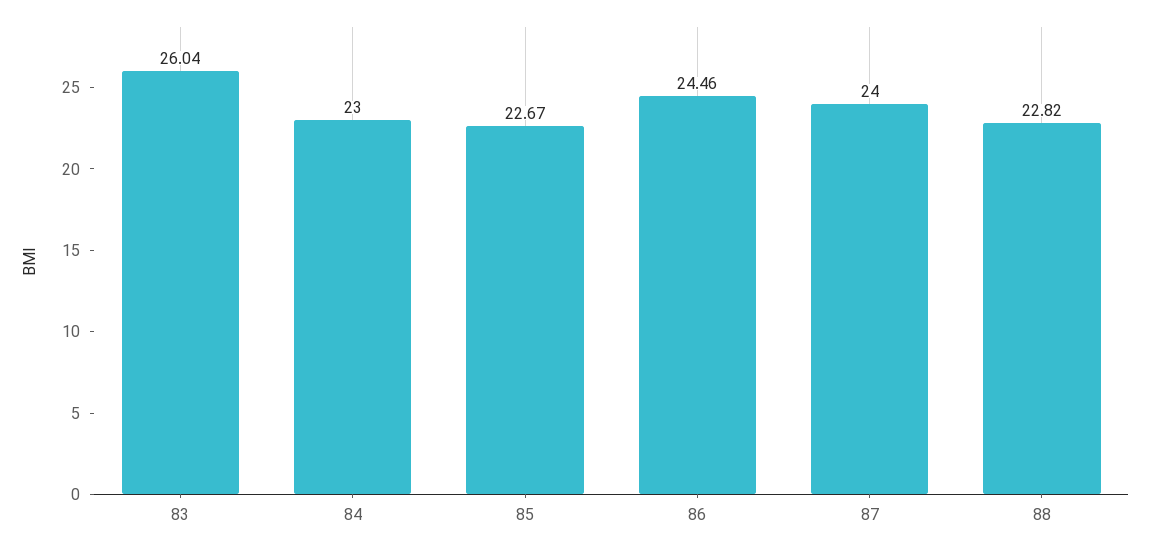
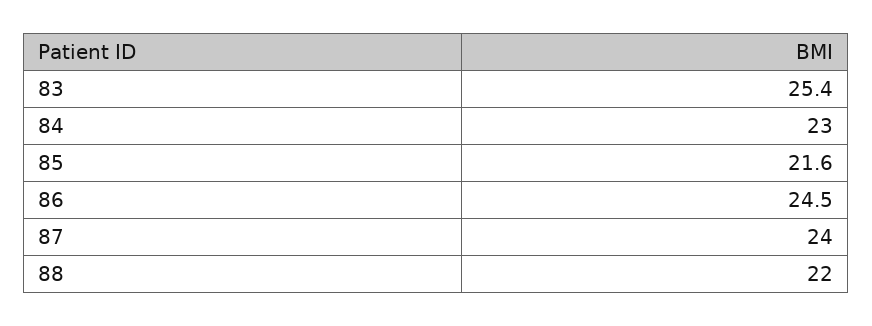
83: 26.04 -> 25.4
85: 22.67 -> 21.6
88: 22.82 -> 22

